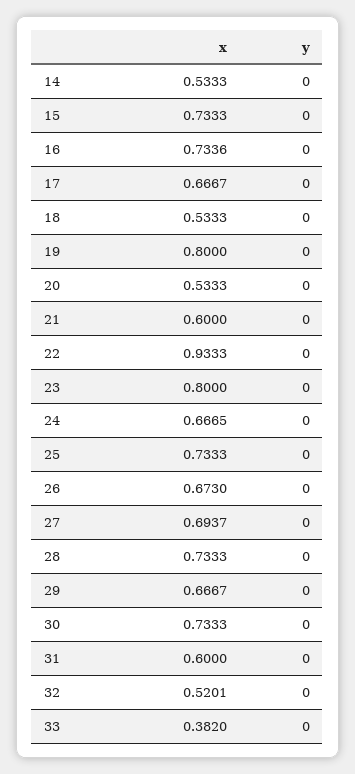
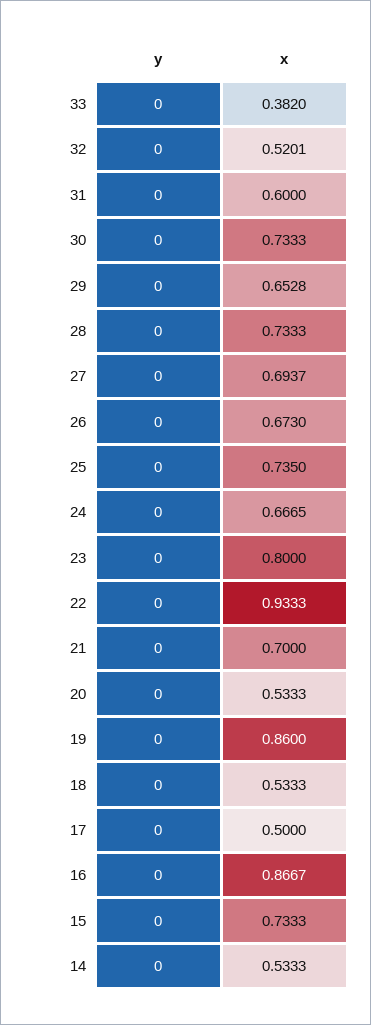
x, 16: 0.7336 -> 0.8667
x, 17: 0.6667 -> 0.5
x, 19: 0.8 -> 0.86
x, 21: 0.6 -> 0.7
x, 25: 0.7333 -> 0.735
x, 29: 0.6667 -> 0.6528

